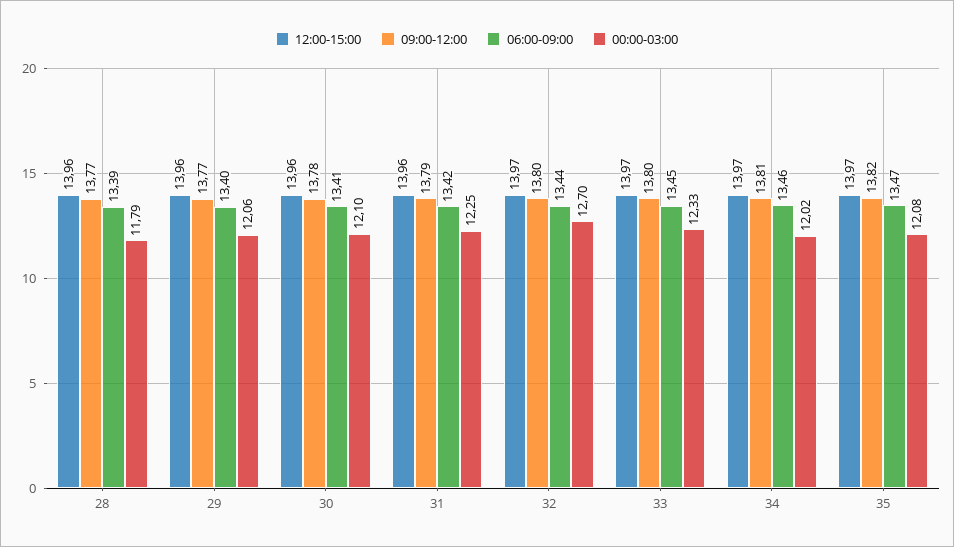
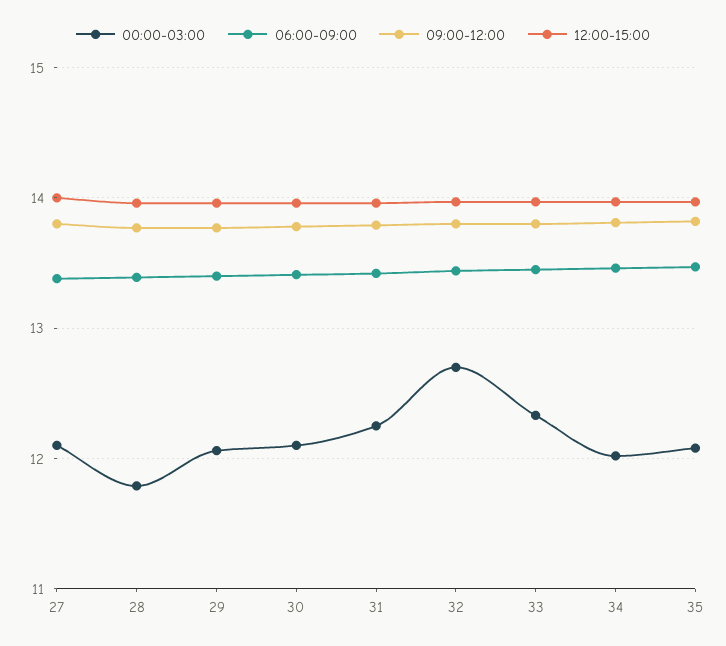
00:00-03:00, 27: none -> 12.1
06:00-09:00, 27: none -> 13.4
09:00-12:00, 27: none -> 13.8
12:00-15:00, 27: none -> 14

